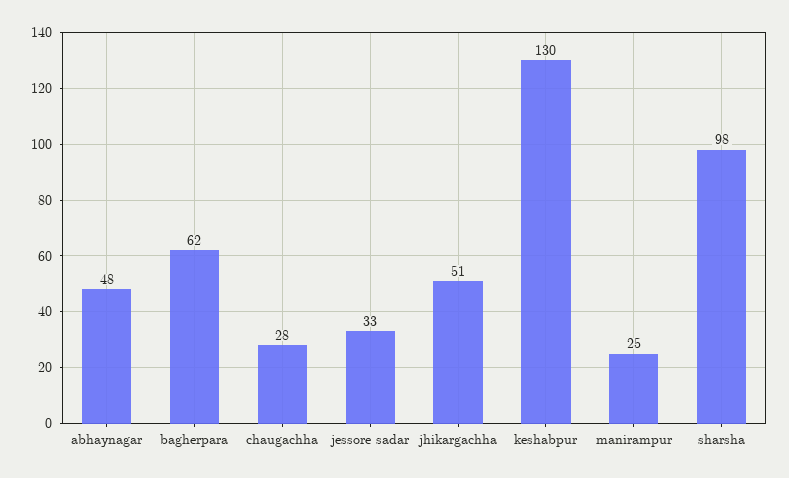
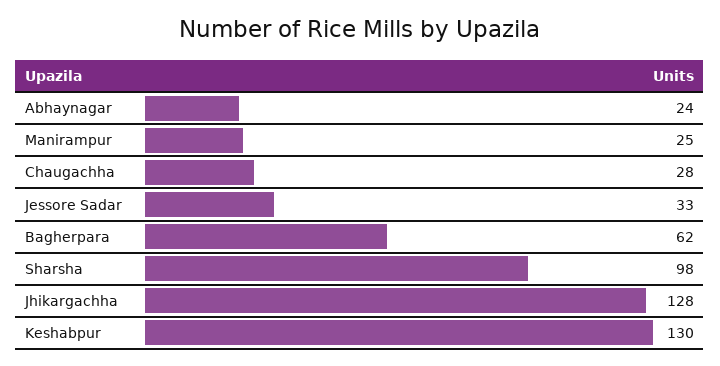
abhaynagar: 48 -> 24
jhikargachha: 51 -> 128

